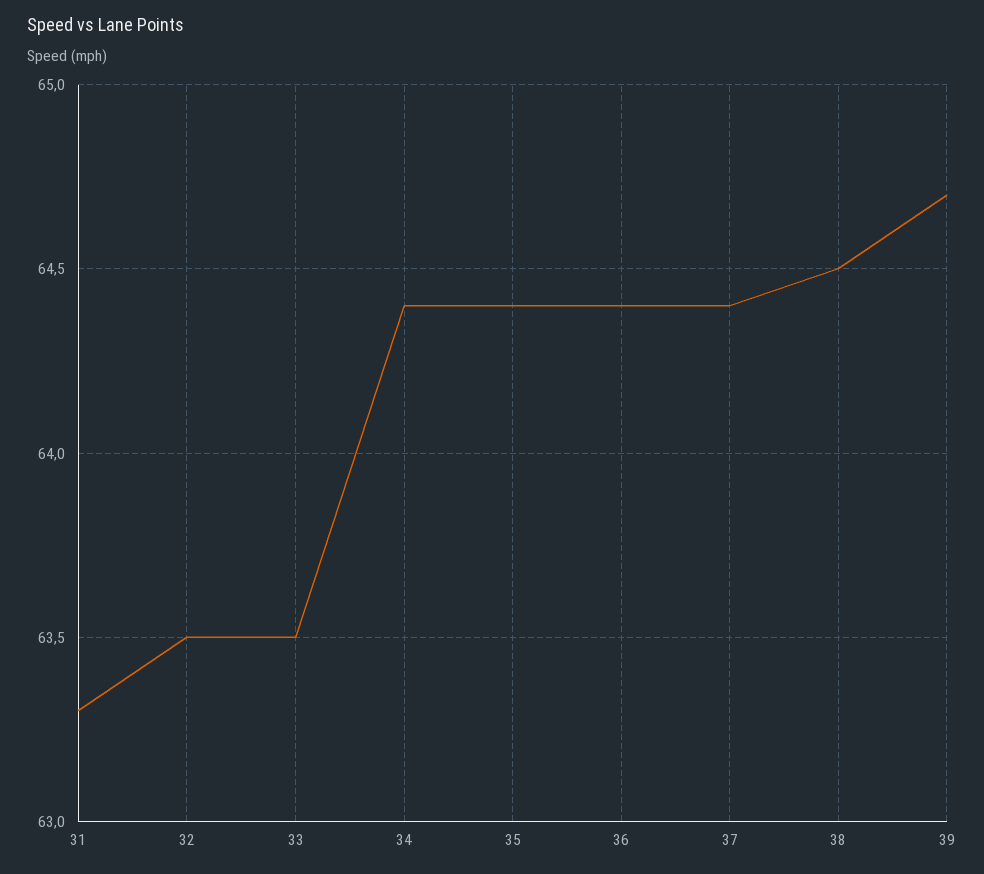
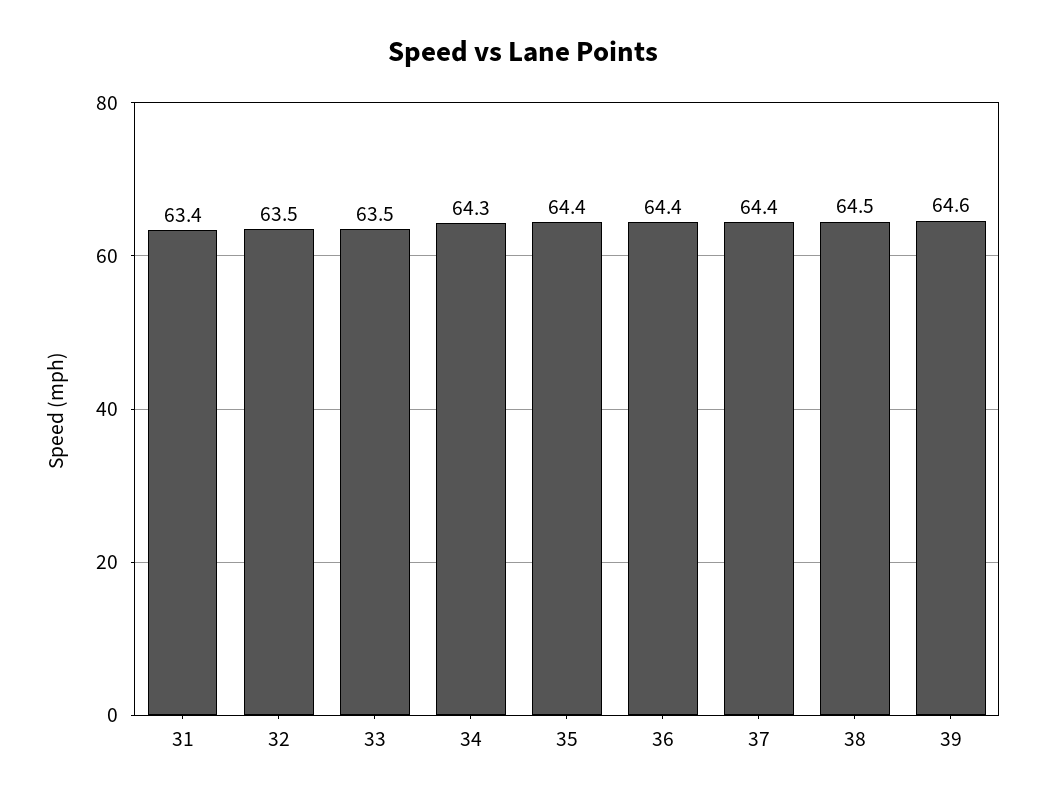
31: 63.3 -> 63.4
34: 64.4 -> 64.3
39: 64.7 -> 64.6

